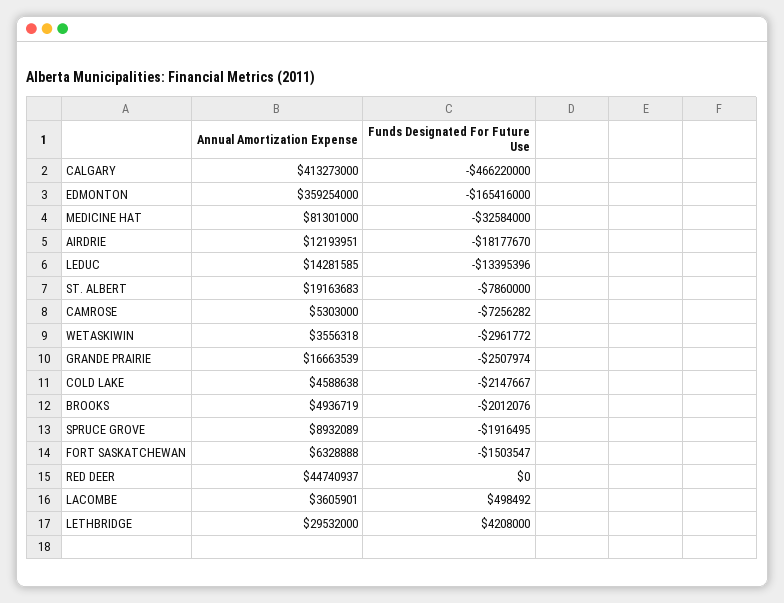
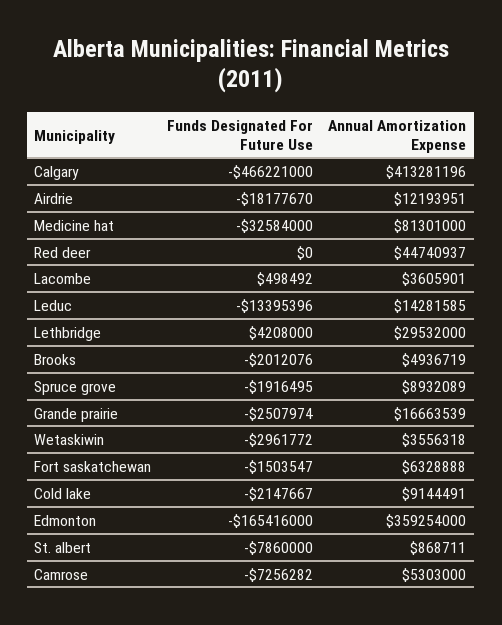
Annual Amortization Expense, CALGARY: 413273000 -> 413281196
Funds Designated For Future Use, CALGARY: -466220000 -> -466221000
Annual Amortization Expense, ST. ALBERT: 19163683 -> 868711
Annual Amortization Expense, COLD LAKE: 4588638 -> 9144491

